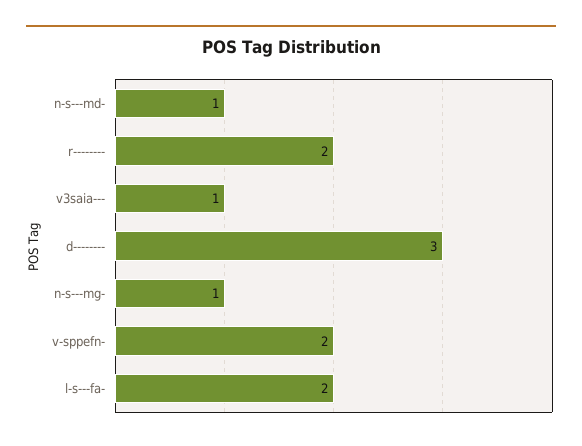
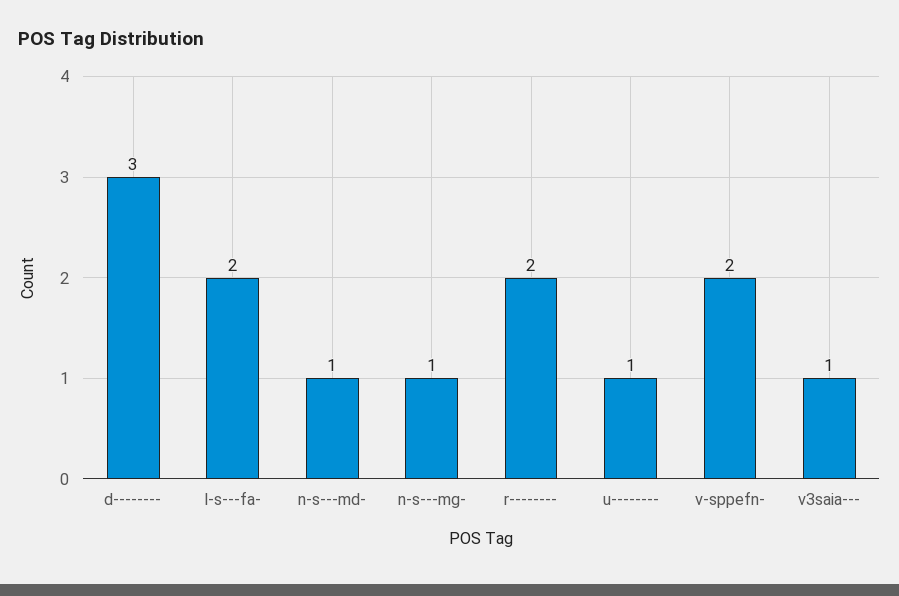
u--------: none -> 1

